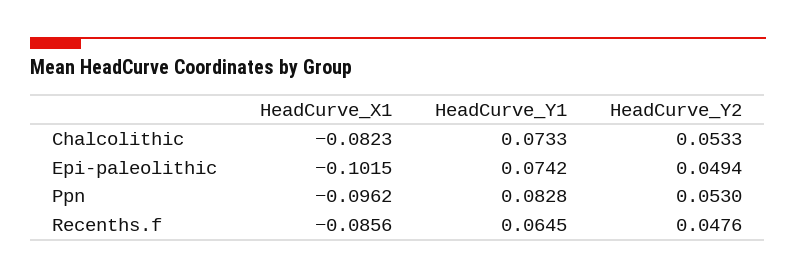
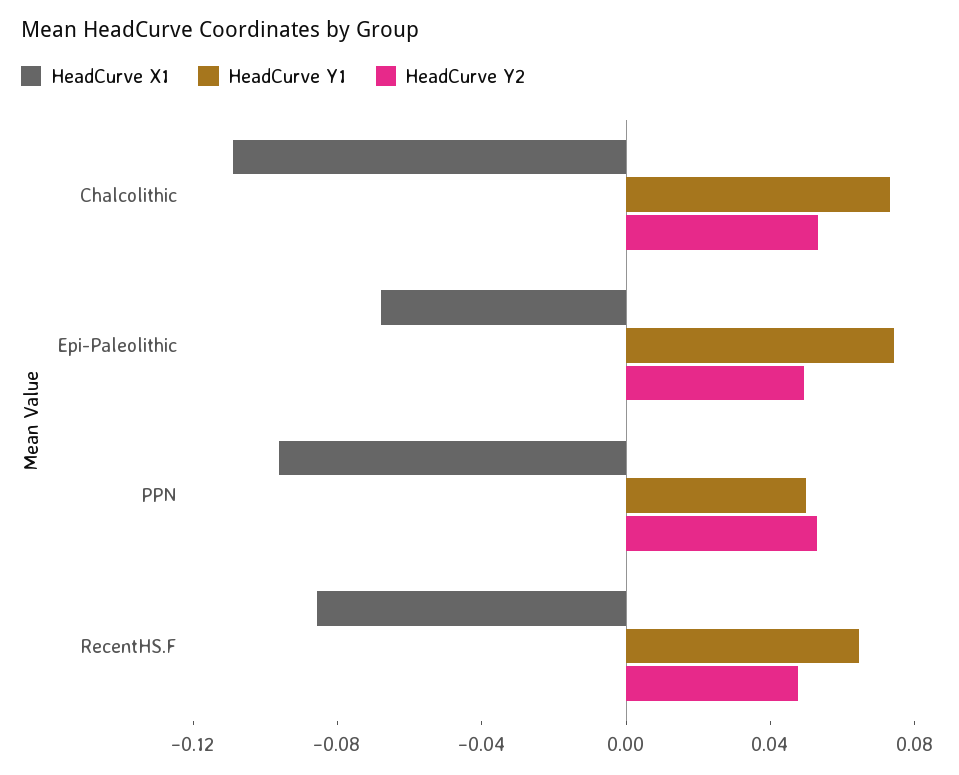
HeadCurve_X1, Chalcolithic: -0.0823 -> -0.11
HeadCurve_X1, Epi-paleolithic: -0.1015 -> -0.07
HeadCurve_Y1, Ppn: 0.0828 -> 0.05

